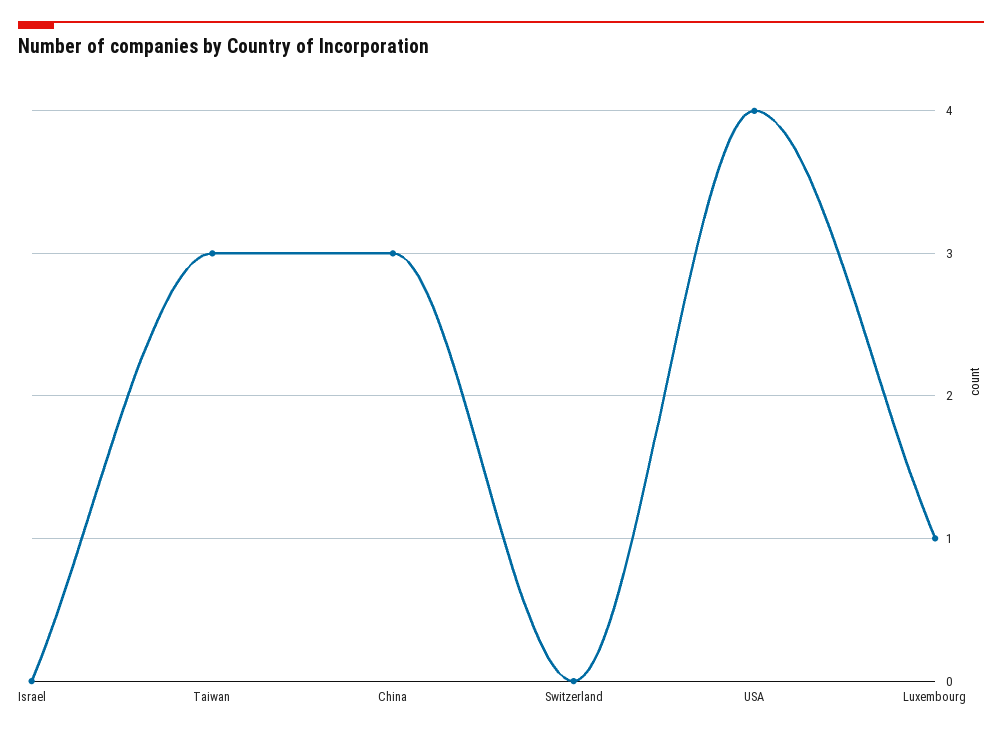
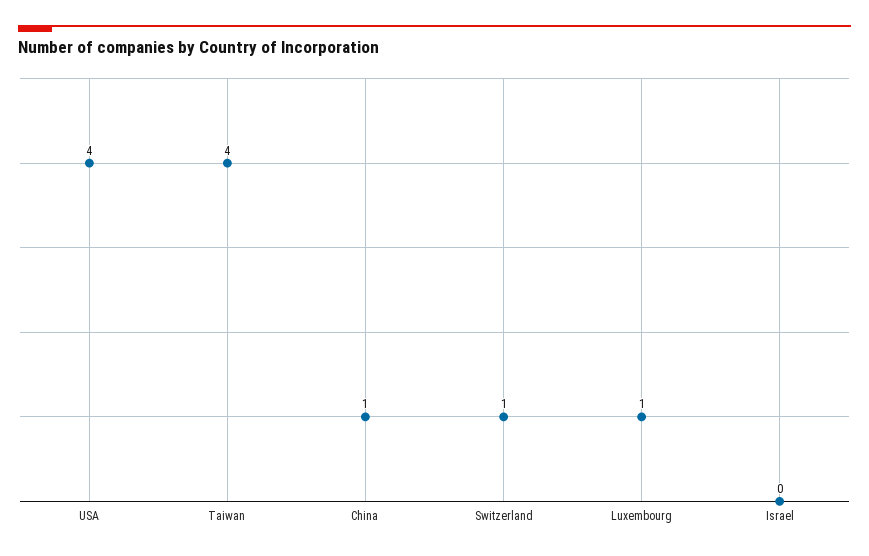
Taiwan: 3 -> 4
China: 3 -> 1
Switzerland: 0 -> 1

